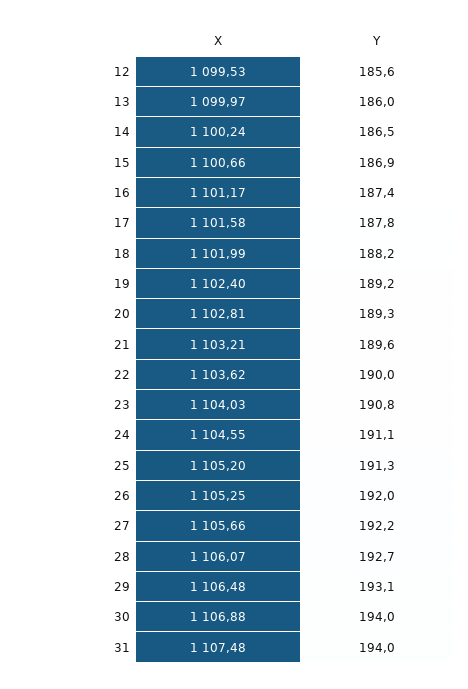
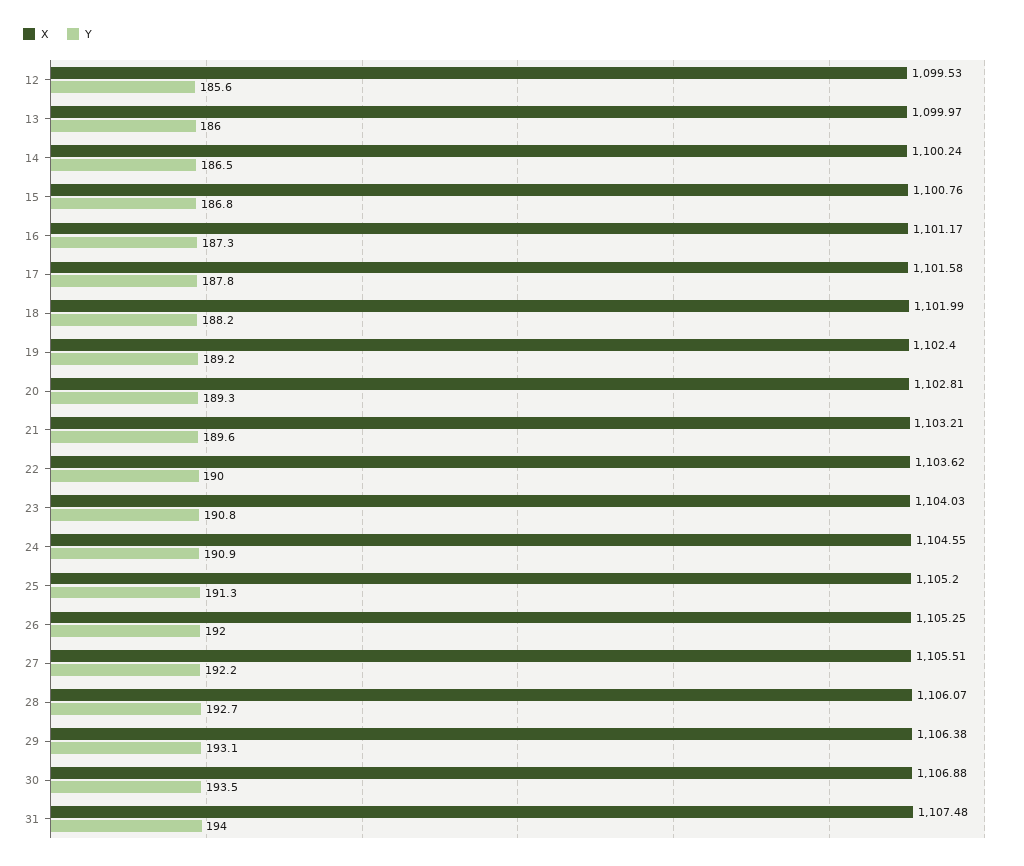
X, 15: 1100.66 -> 1100.76
Y, 15: 186.9 -> 186.8
Y, 16: 187.4 -> 187.3
Y, 24: 191.1 -> 190.9
X, 27: 1105.66 -> 1105.51
X, 29: 1106.48 -> 1106.38
Y, 30: 194 -> 193.5

